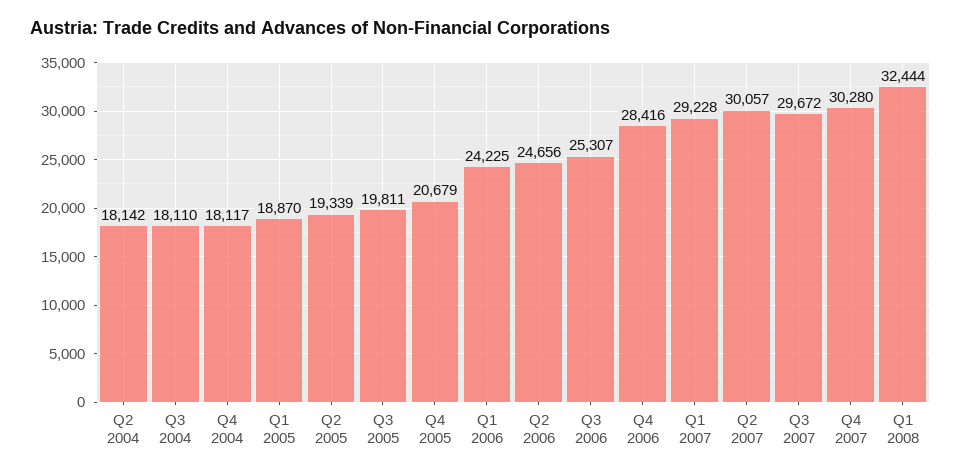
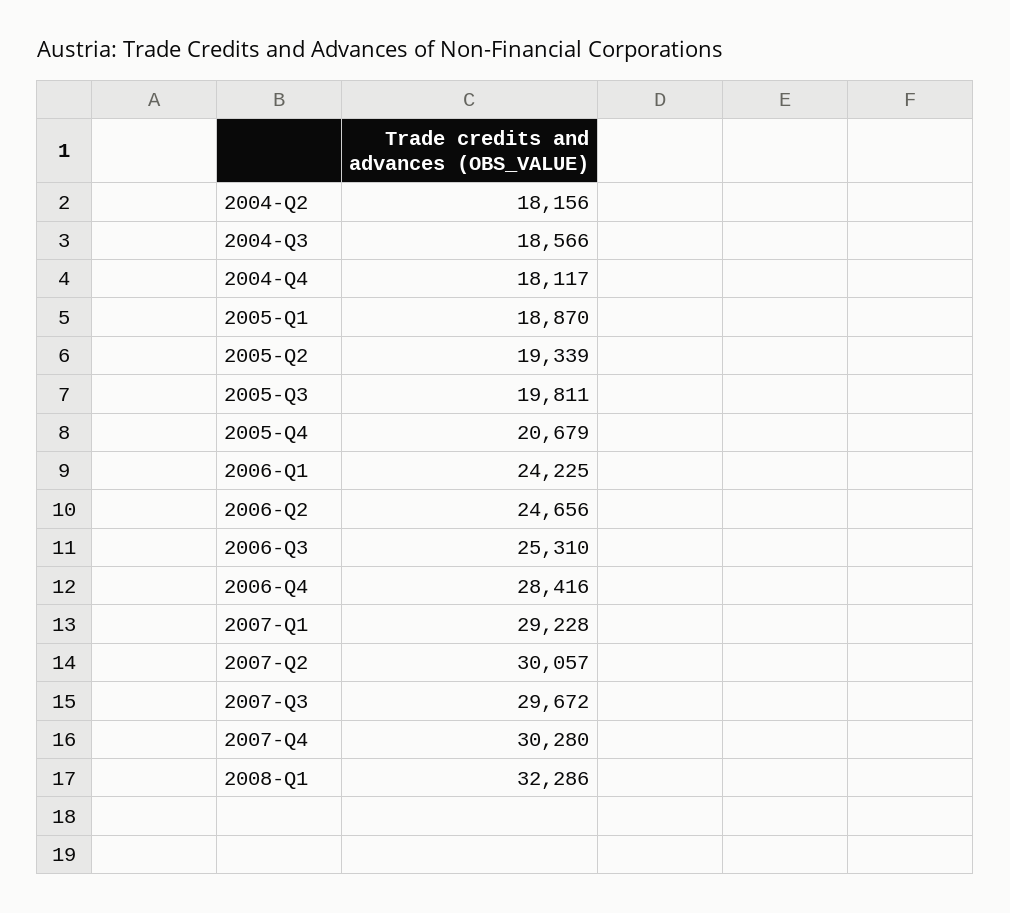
Q2 2004: 18142 -> 18156
Q3 2004: 18110 -> 18566
Q3 2006: 25307 -> 25310
Q1 2008: 32444 -> 32286

